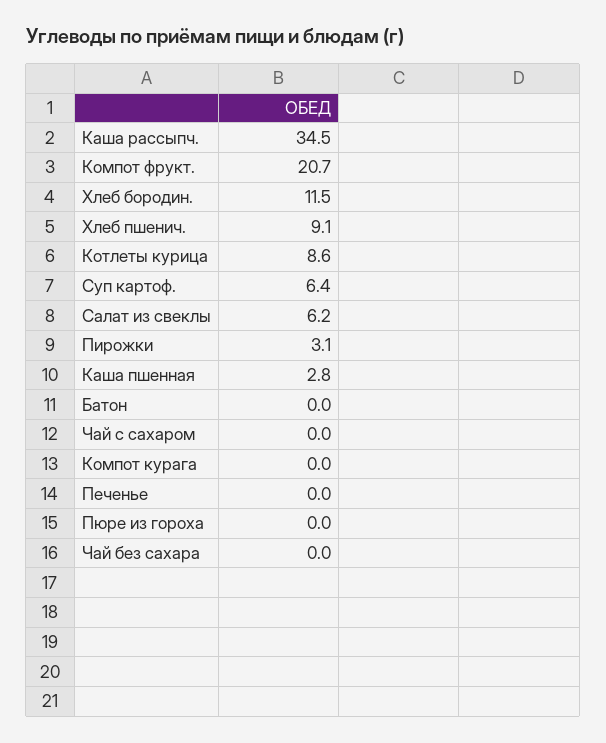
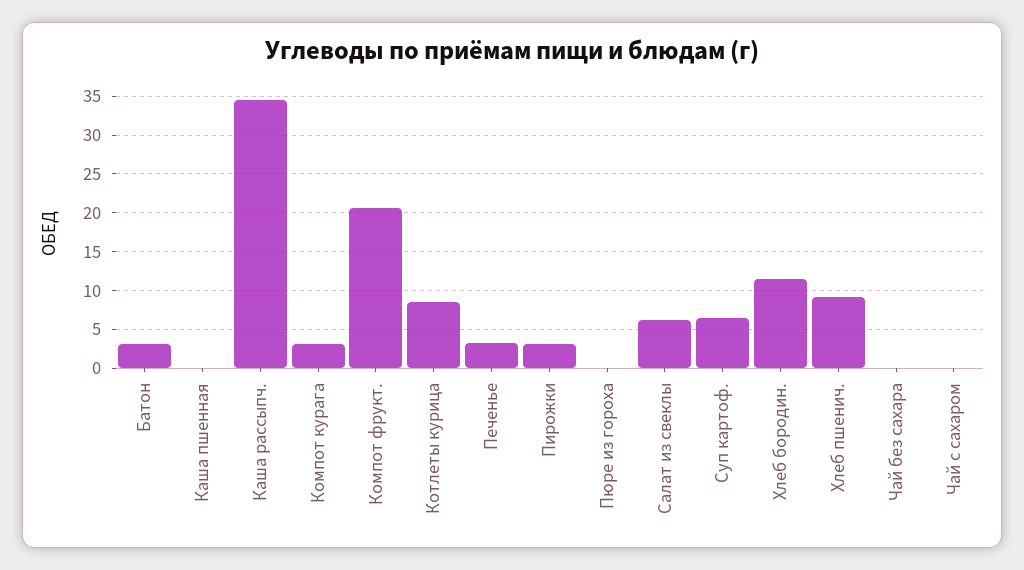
Каша пшенная: 2.8 -> 0
Батон: 0 -> 3
Компот курага: 0 -> 3
Печенье: 0 -> 3

